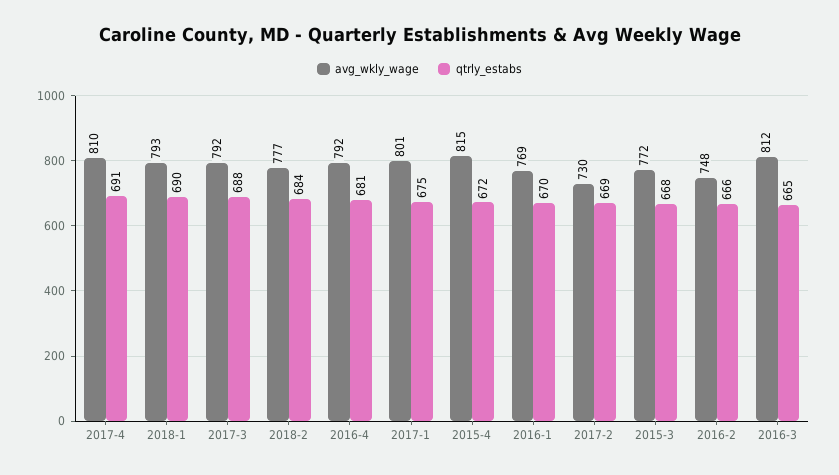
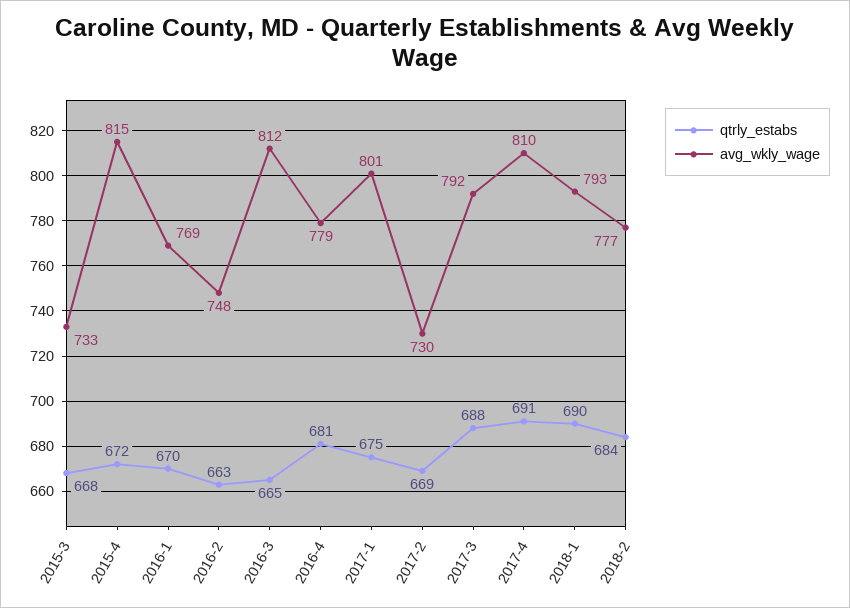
avg_wkly_wage, 2016-4: 792 -> 779
avg_wkly_wage, 2015-3: 772 -> 733
qtrly_estabs, 2016-2: 666 -> 663

